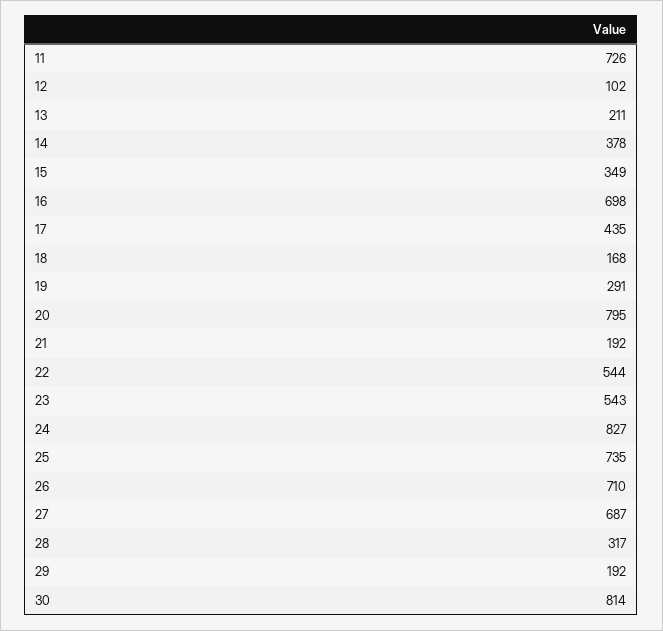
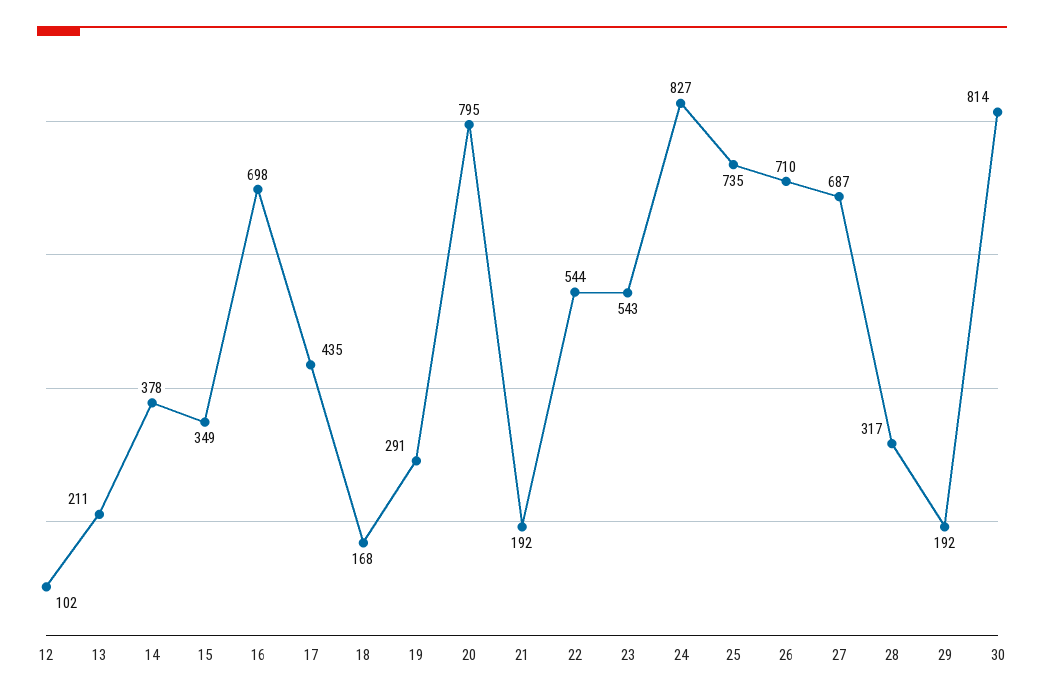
11: 726 -> none

